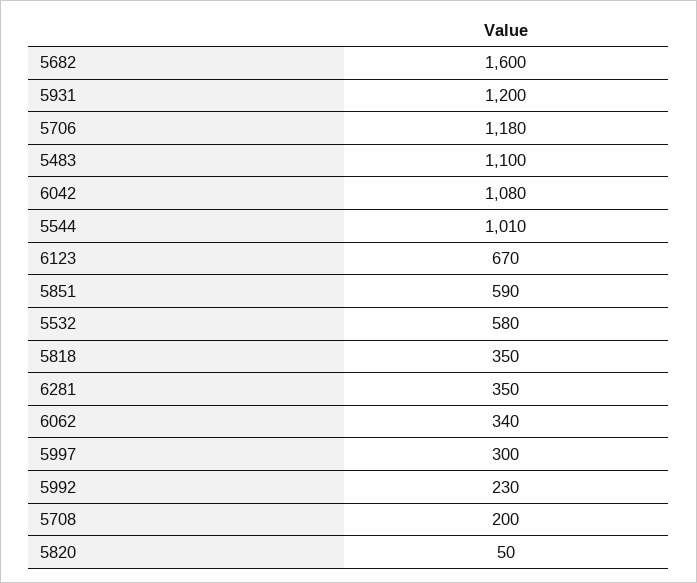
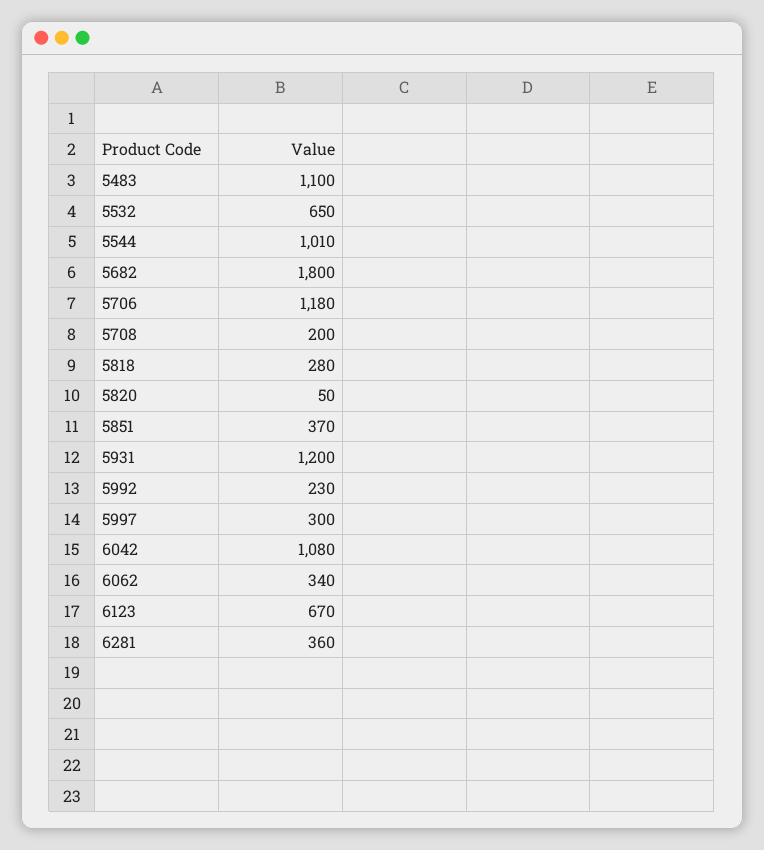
5682: 1600 -> 1800
5851: 590 -> 370
5532: 580 -> 650
5818: 350 -> 280
6281: 350 -> 360

